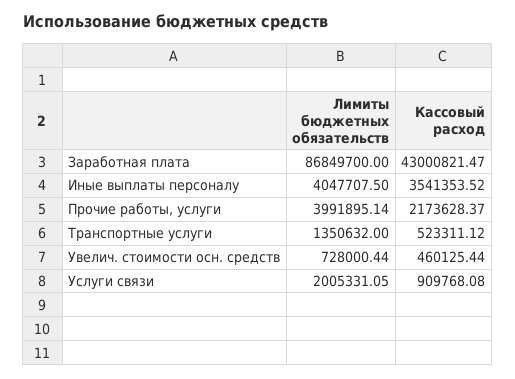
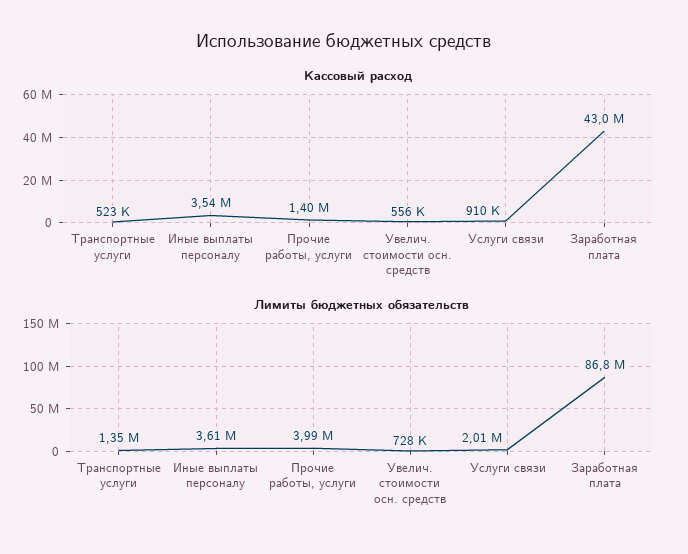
Лимиты бюджетных обязательств, Иные выплаты персоналу: 4047707.5 -> 3610000
Кассовый расход, Прочие работы, услуги: 2173628.37 -> 1400000
Кассовый расход, Увелич. стоимости осн. средств: 460125.44 -> 556000

